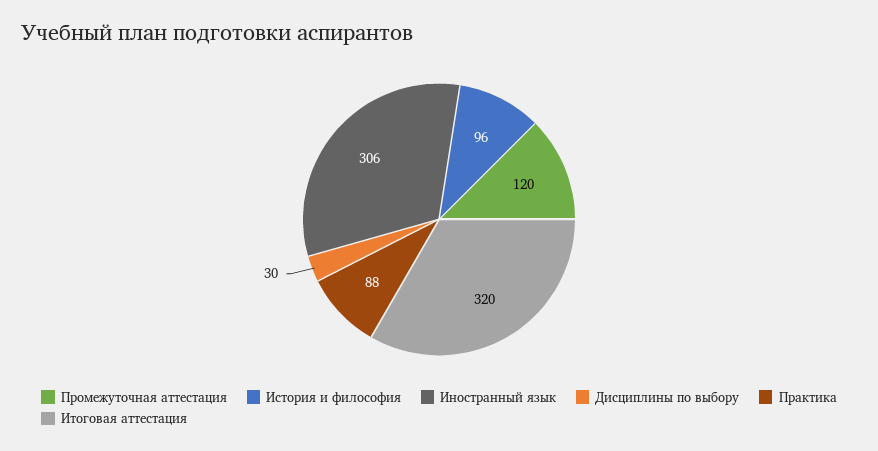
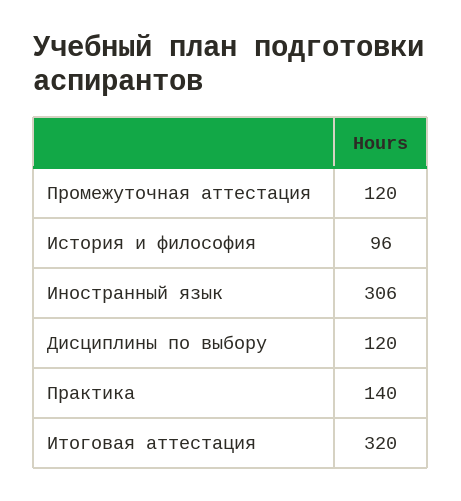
Дисциплины по выбору: 30 -> 120
Практика: 88 -> 140

